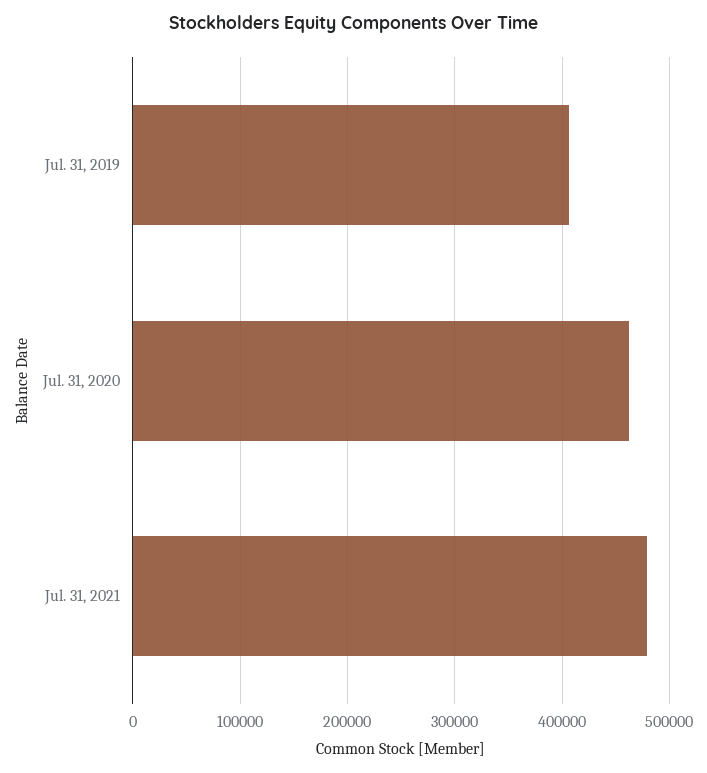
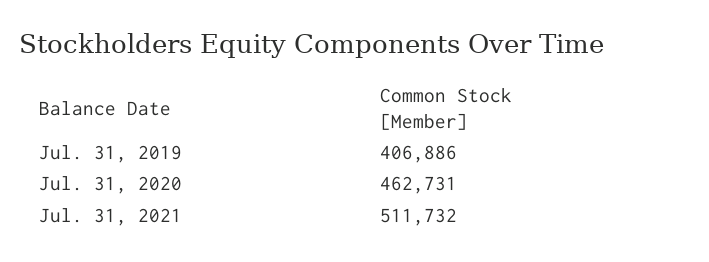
Jul. 31, 2021: 480000 -> 511732

